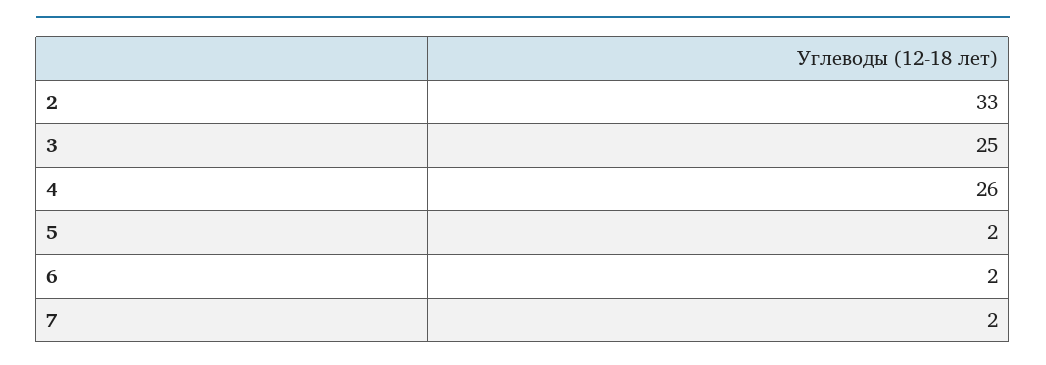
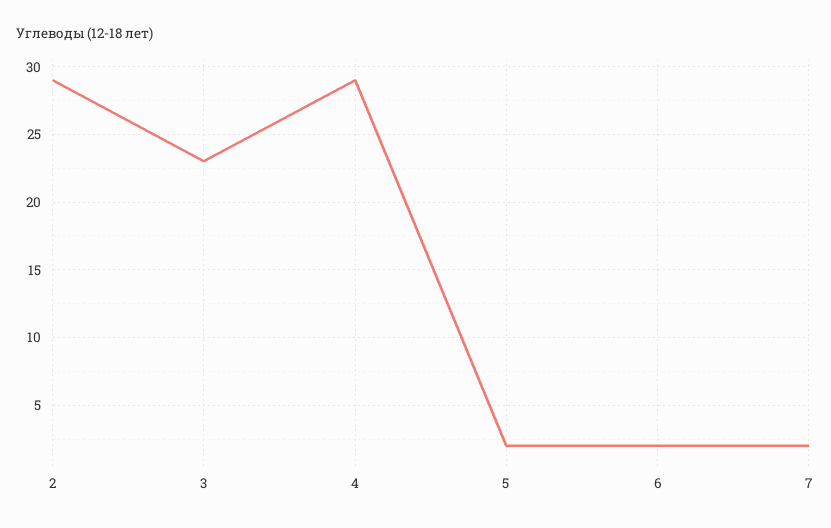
2: 33 -> 29
3: 25 -> 23
4: 26 -> 29

